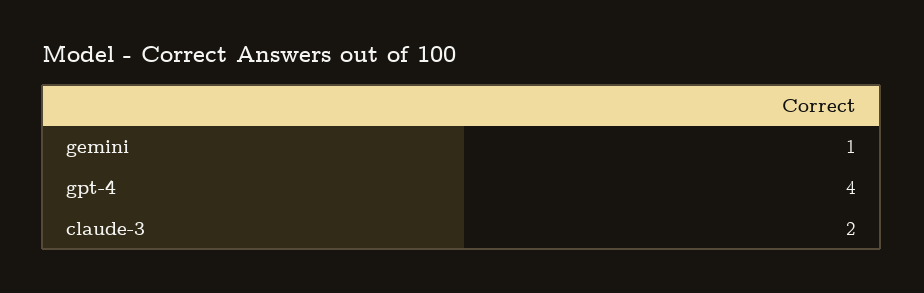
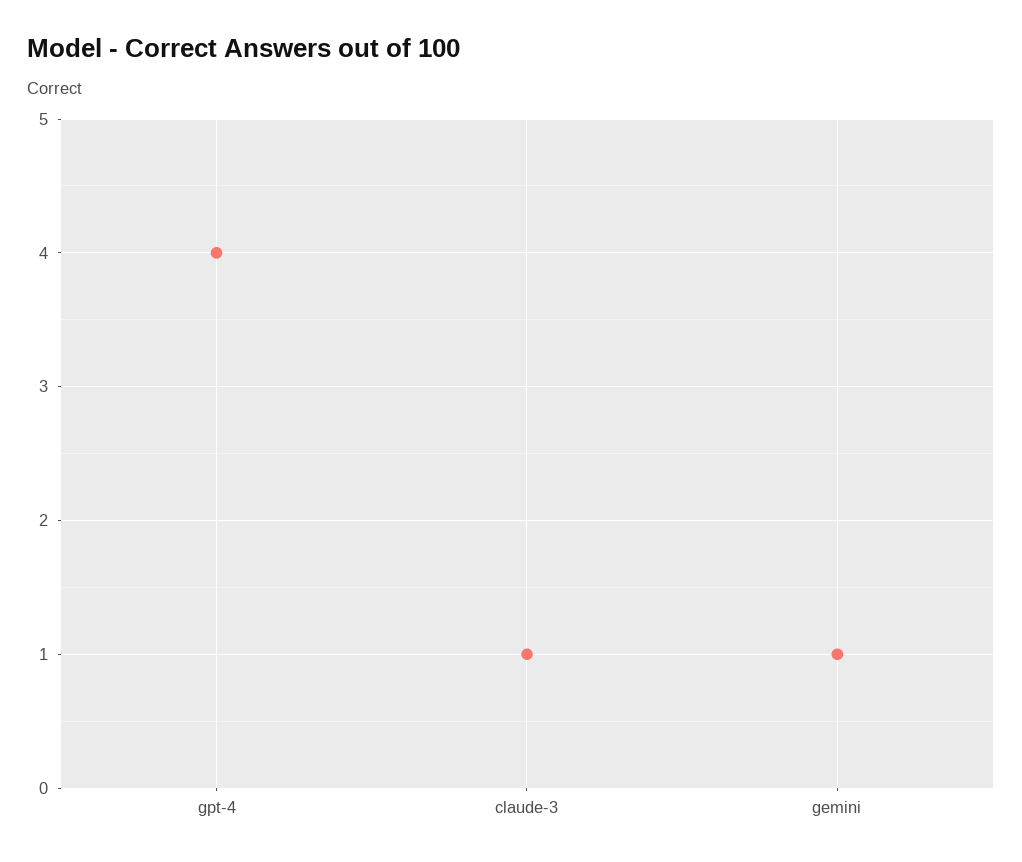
claude-3: 2 -> 1

